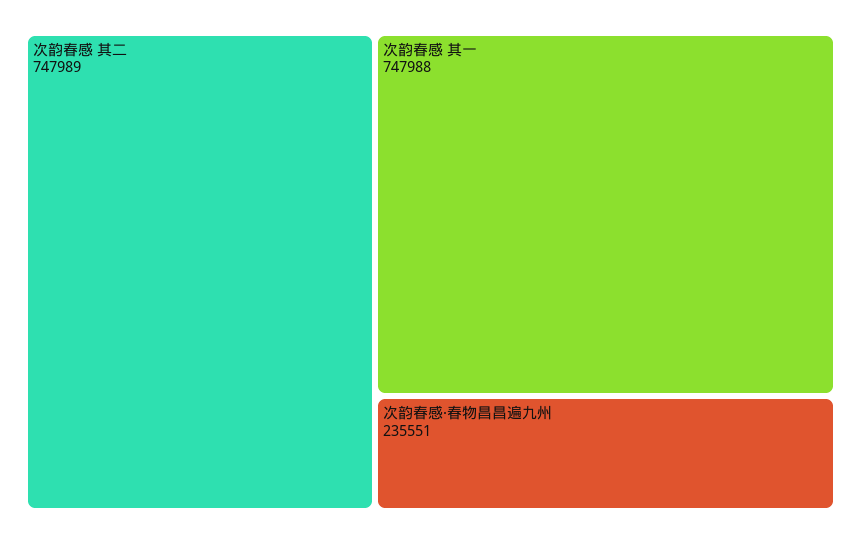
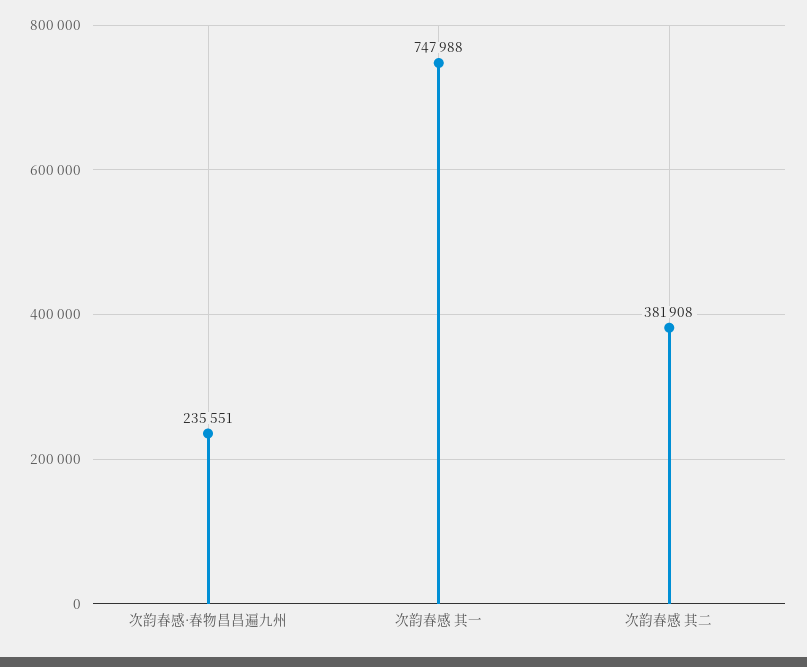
次韵春感 其二: 747989 -> 381908

